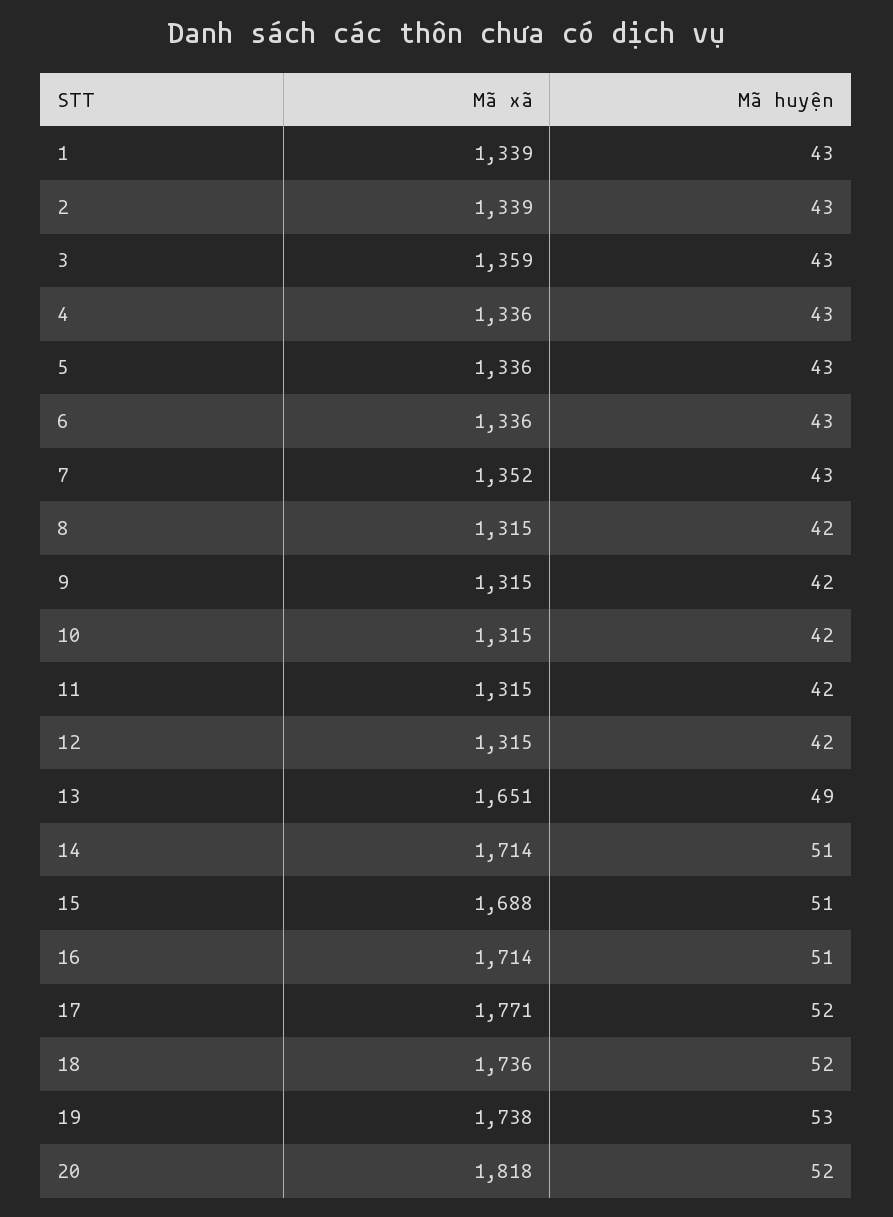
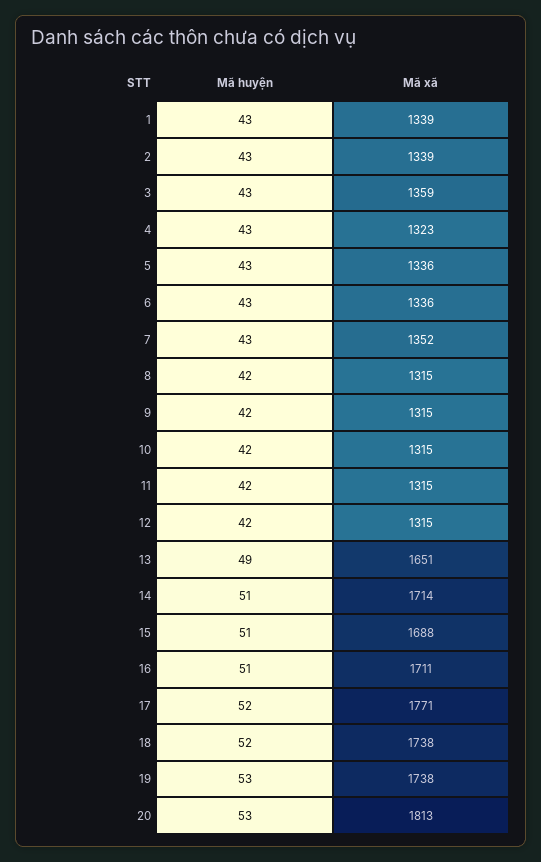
Mã xã, 4: 1336 -> 1323
Mã xã, 16: 1714 -> 1711
Mã xã, 18: 1736 -> 1738
Mã xã, 20: 1818 -> 1813
Mã huyện, 20: 52 -> 53

